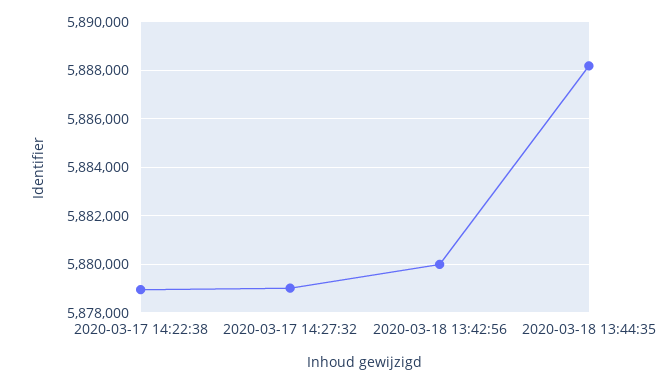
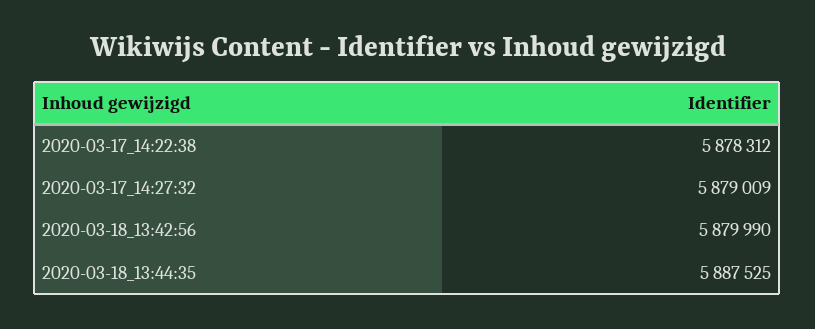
2020-03-17 14:22:38: 5879000 -> 5878312
2020-03-18 13:44:35: 5888250 -> 5887525

